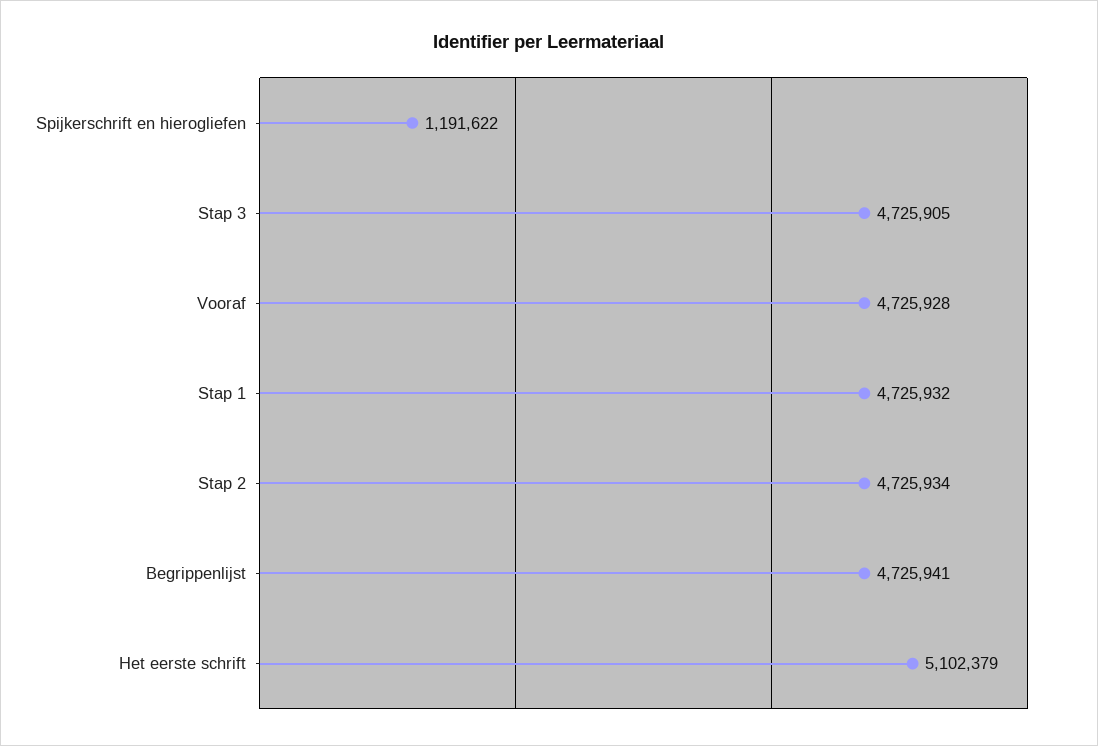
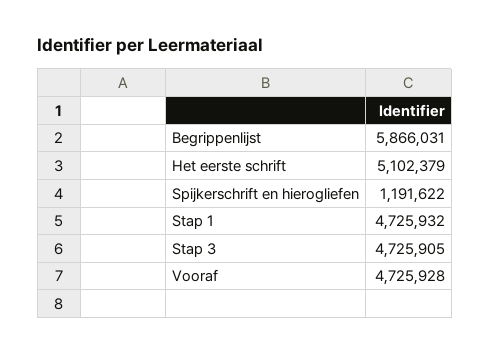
Stap 2: 4725934 -> none
Begrippenlijst: 4725941 -> 5866031

